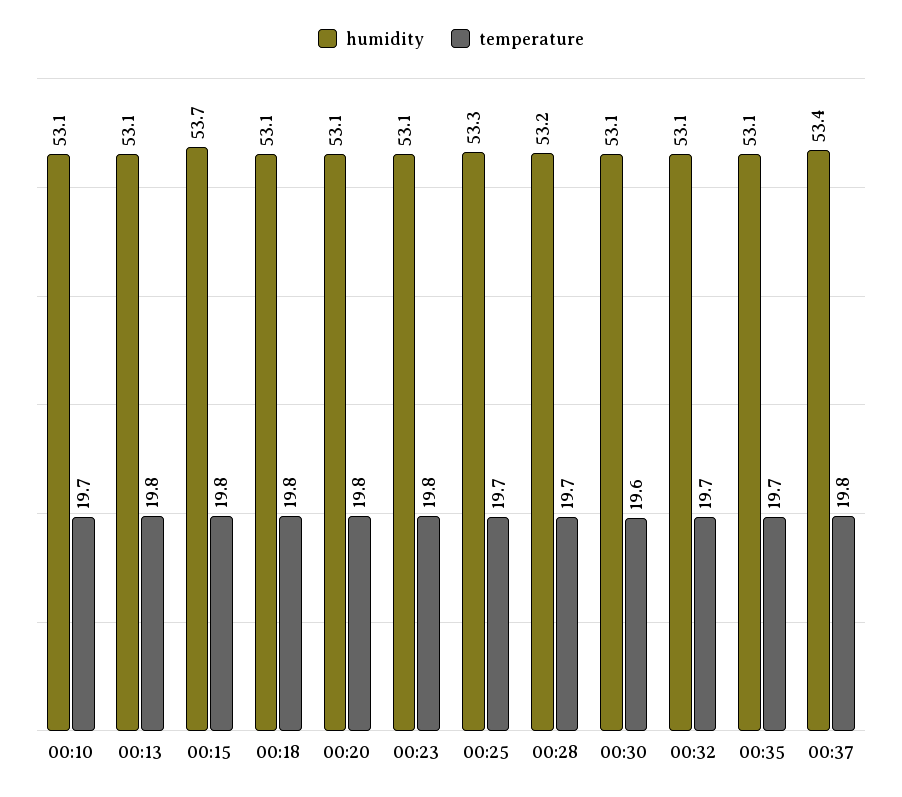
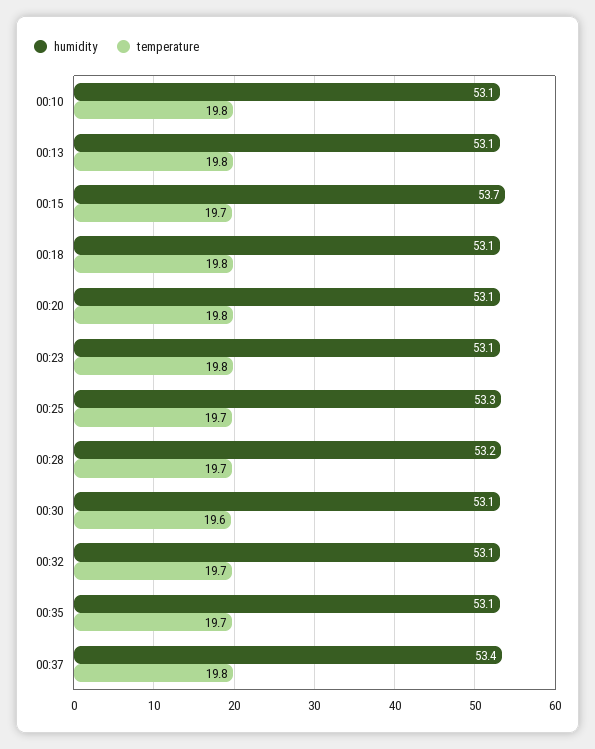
temperature, 00:10: 19.7 -> 19.8
temperature, 00:15: 19.8 -> 19.7

